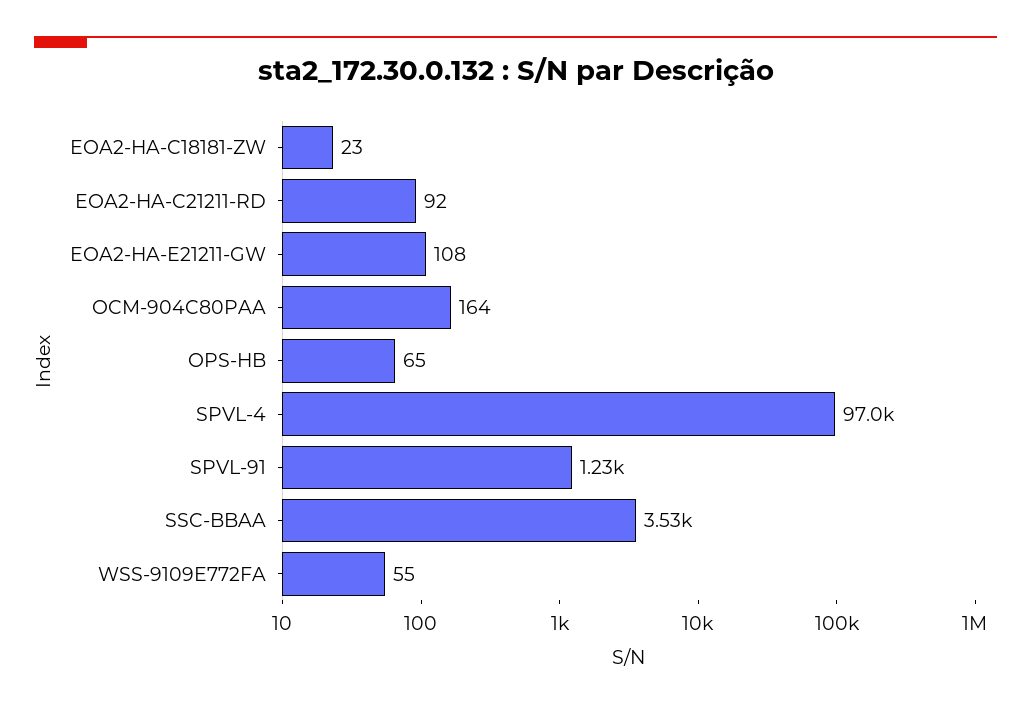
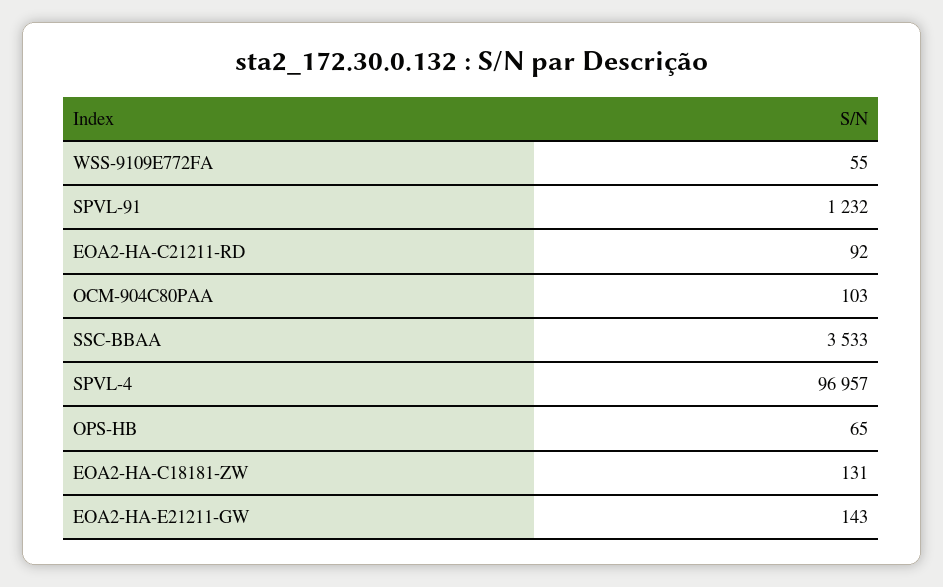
EOA2-HA-C18181-ZW: 23 -> 131
EOA2-HA-E21211-GW: 108 -> 143
OCM-904C80PAA: 164 -> 103

